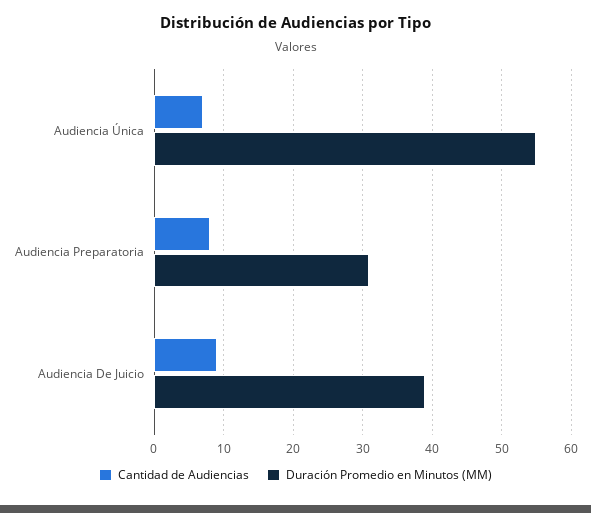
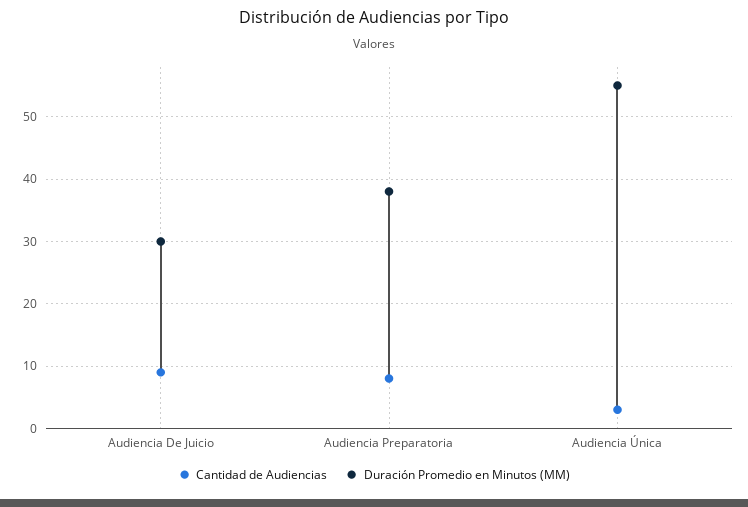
Cantidad de Audiencias, Audiencia Única: 7 -> 3
Duración Promedio en Minutos (MM), Audiencia Preparatoria: 31 -> 38
Duración Promedio en Minutos (MM), Audiencia De Juicio: 39 -> 30

